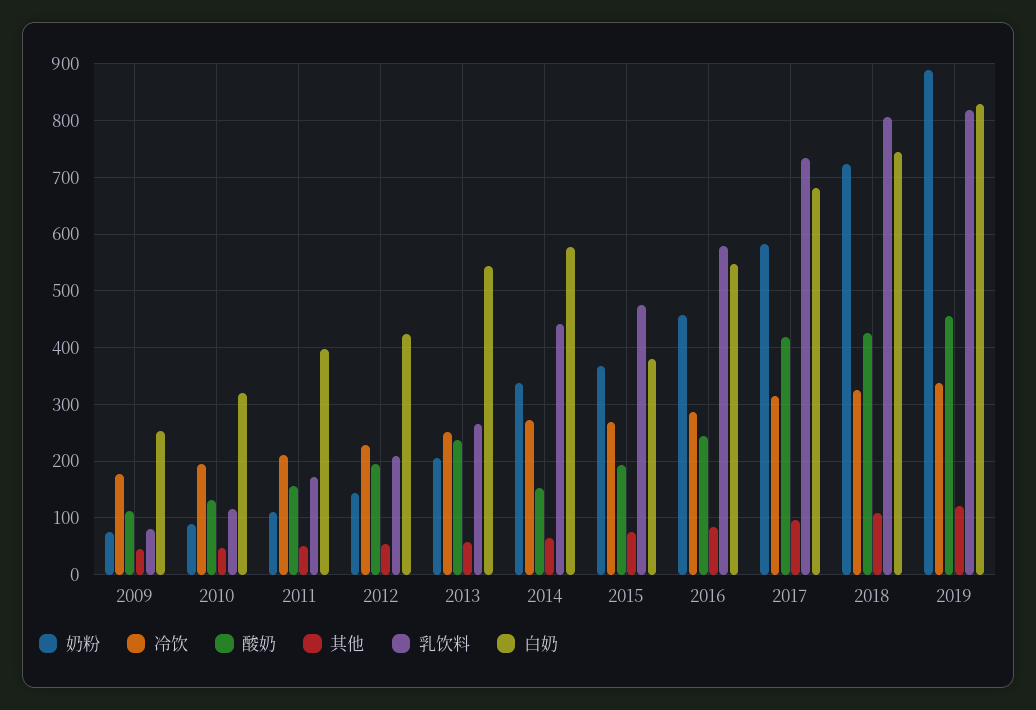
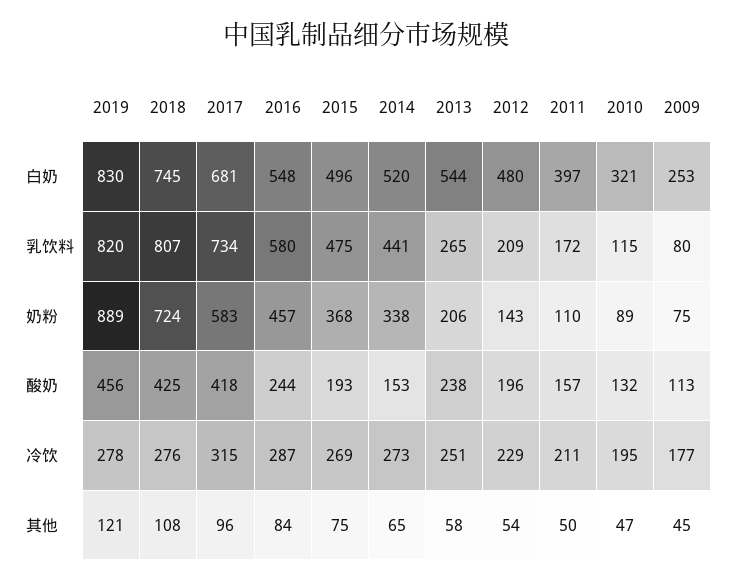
白奶, 2012: 420 -> 480
白奶, 2014: 580 -> 520
白奶, 2015: 380 -> 496
冷饮, 2018: 320 -> 276
冷饮, 2019: 340 -> 278

